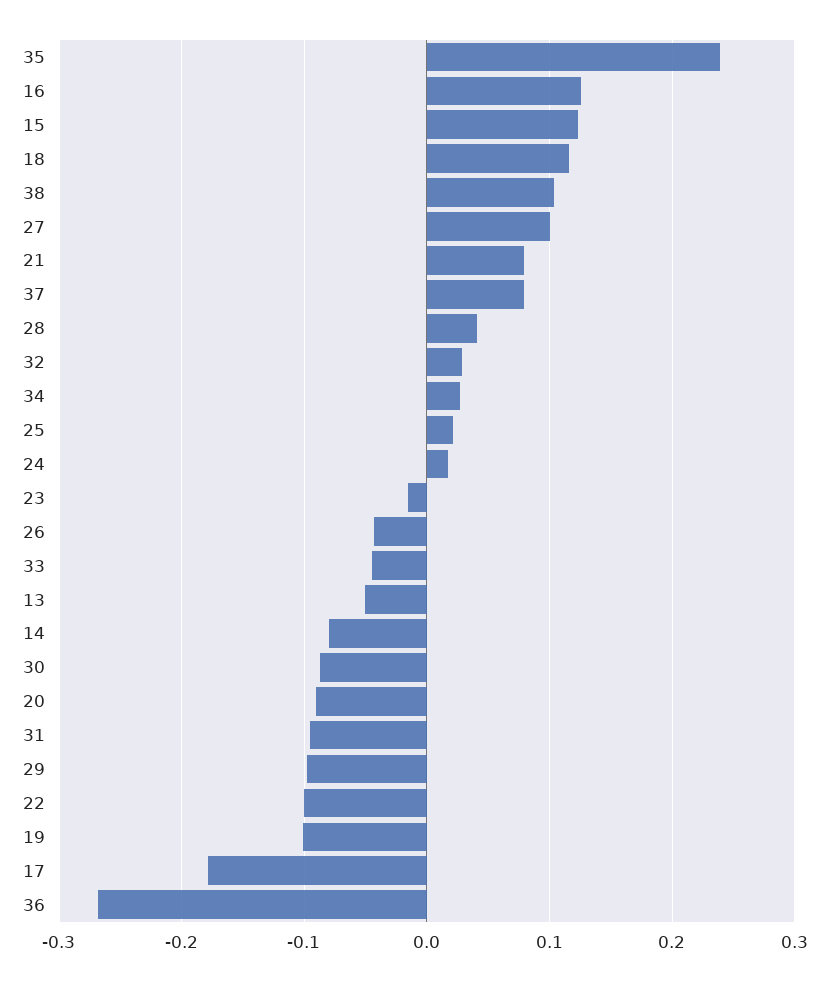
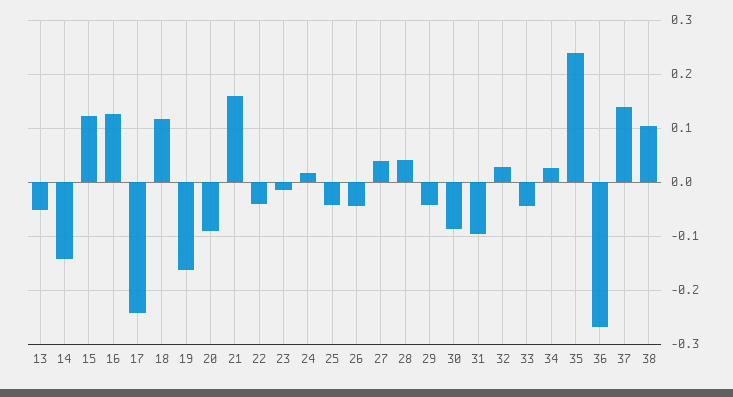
27: 0.1 -> 0.04
21: 0.08 -> 0.16
37: 0.08 -> 0.14
25: 0.02 -> -0.04
14: -0.08 -> -0.14
29: -0.1 -> -0.04
22: -0.1 -> -0.04
19: -0.1 -> -0.16
17: -0.18 -> -0.24

